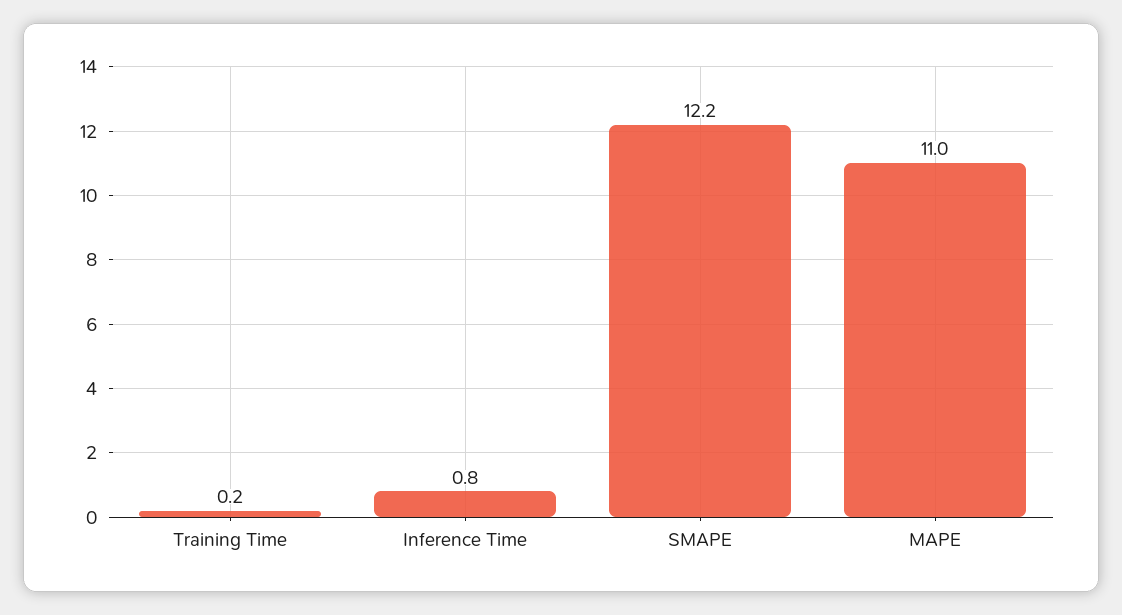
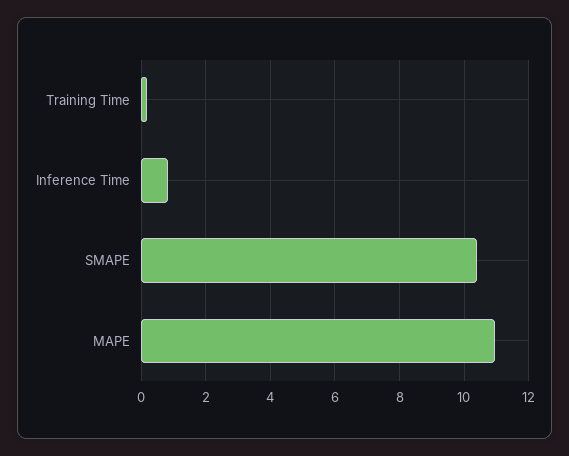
SMAPE: 12.2 -> 10.4

